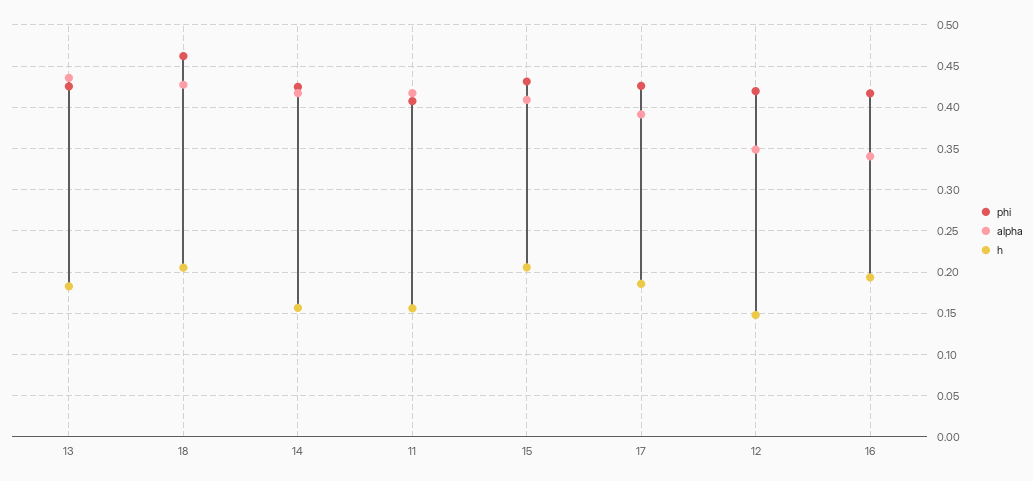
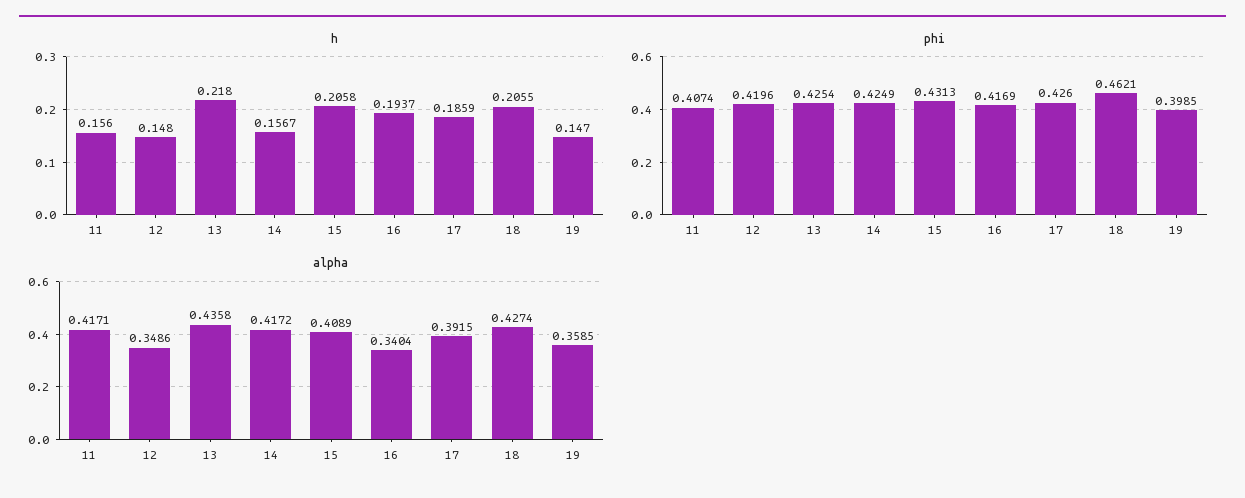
h, 13: 0.18 -> 0.218
h, 19: none -> 0.147
phi, 19: none -> 0.3985
alpha, 19: none -> 0.3585

